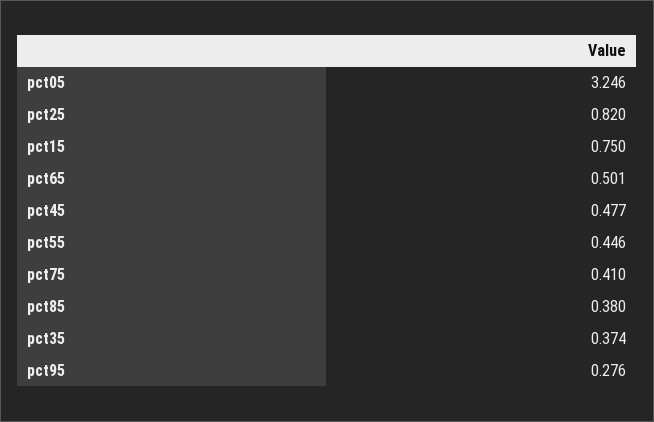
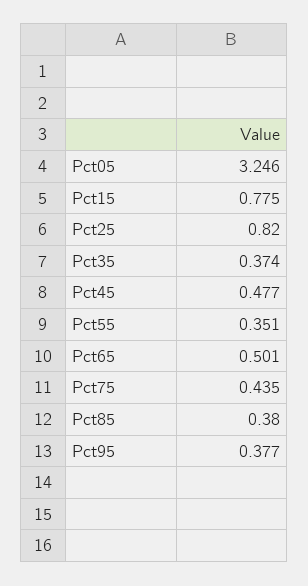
pct15: 0.75 -> 0.775
pct55: 0.446 -> 0.351
pct75: 0.41 -> 0.435
pct95: 0.276 -> 0.377

